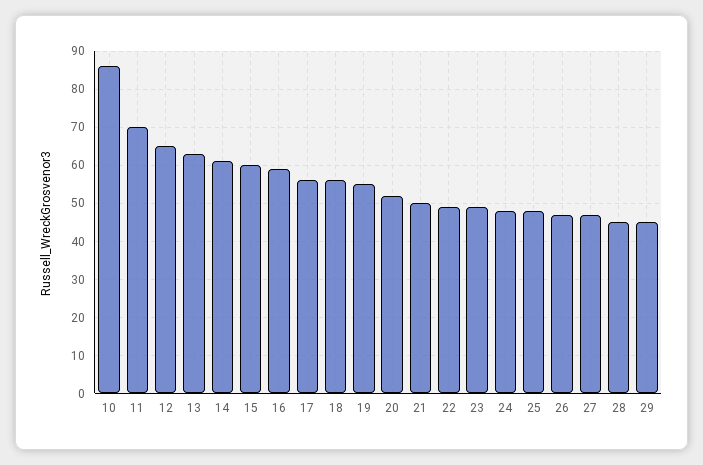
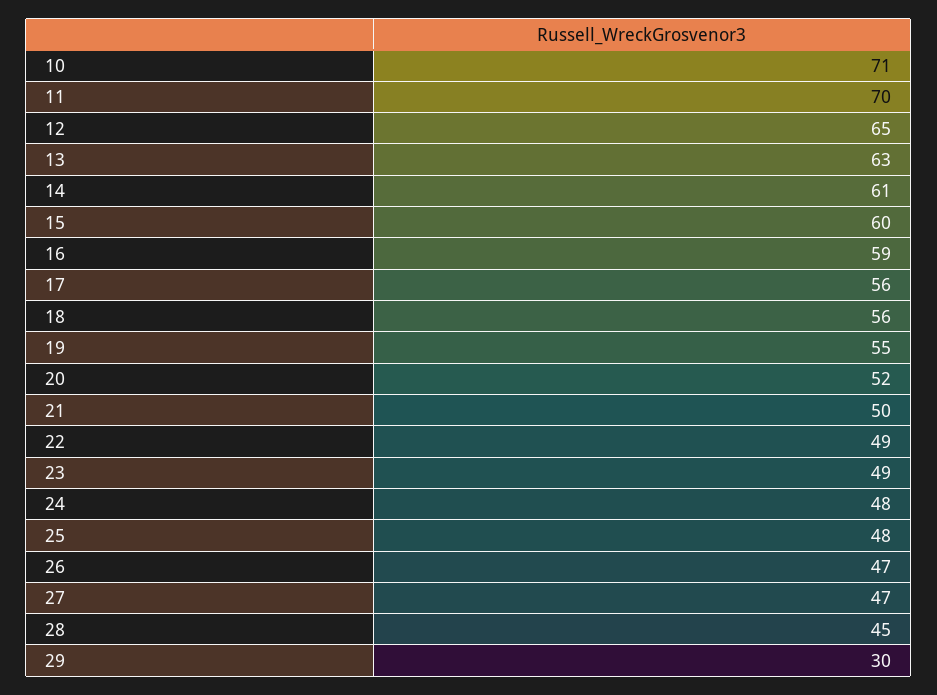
10: 85 -> 71
29: 45 -> 30

